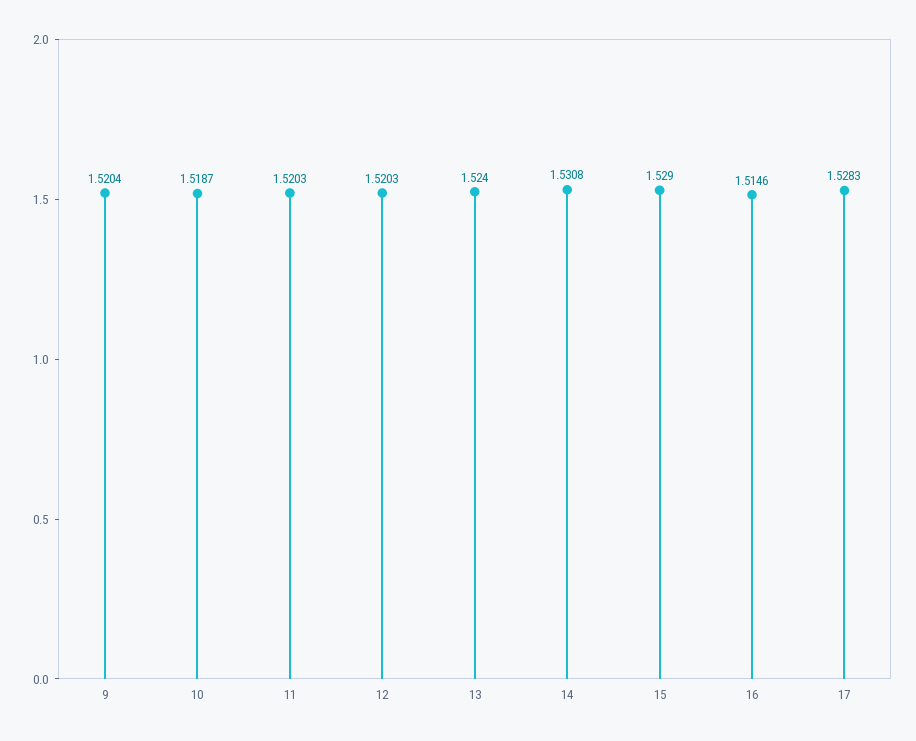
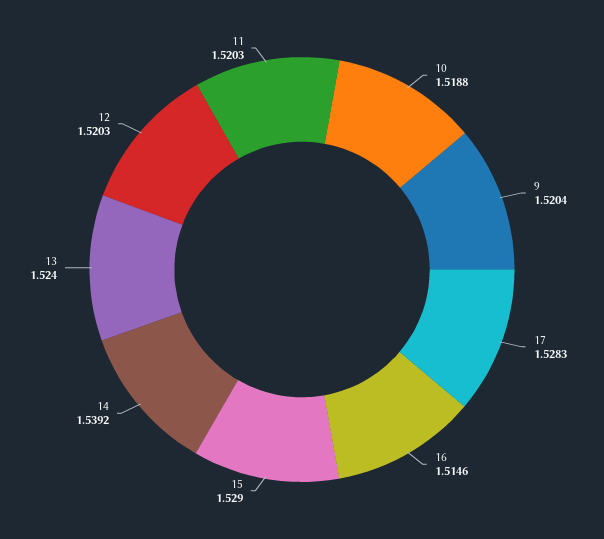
10: 1.5187 -> 1.5188
14: 1.5308 -> 1.5392

